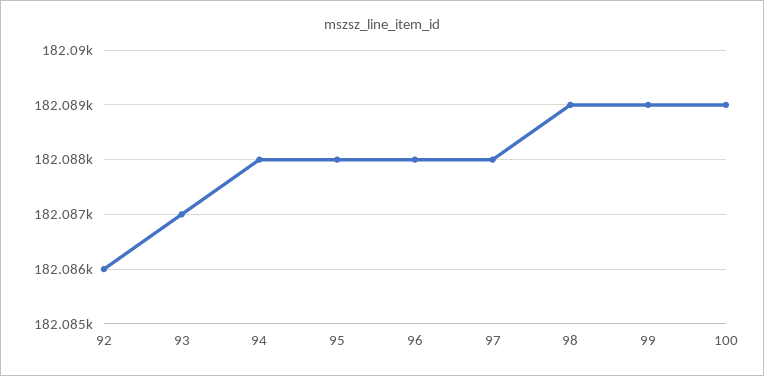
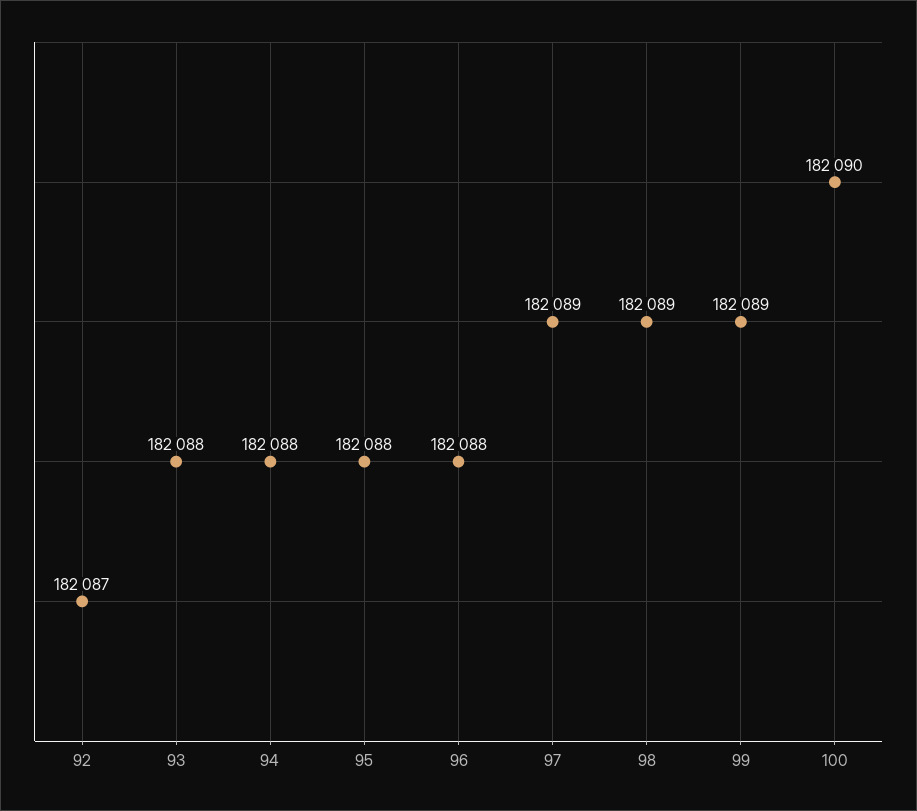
92: 182086 -> 182087
93: 182087 -> 182088
97: 182088 -> 182089
100: 182089 -> 182090

